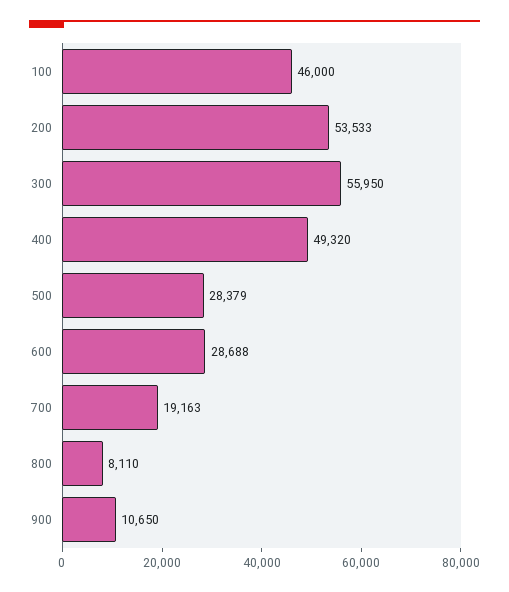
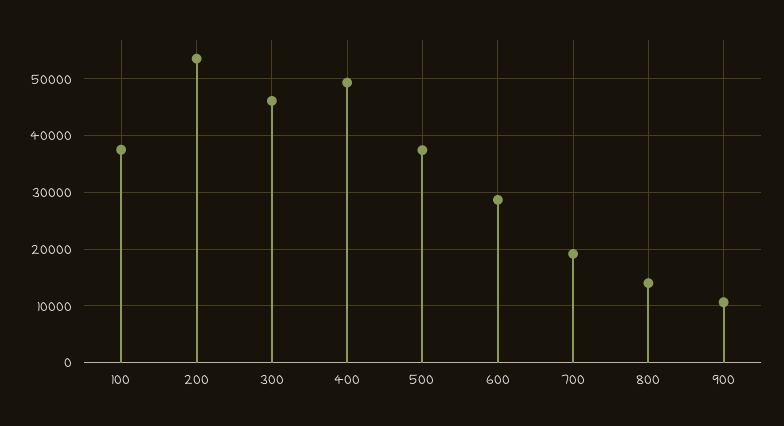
100: 46000 -> 38000
300: 55950 -> 46000
500: 28379 -> 38000
800: 8110 -> 14000

